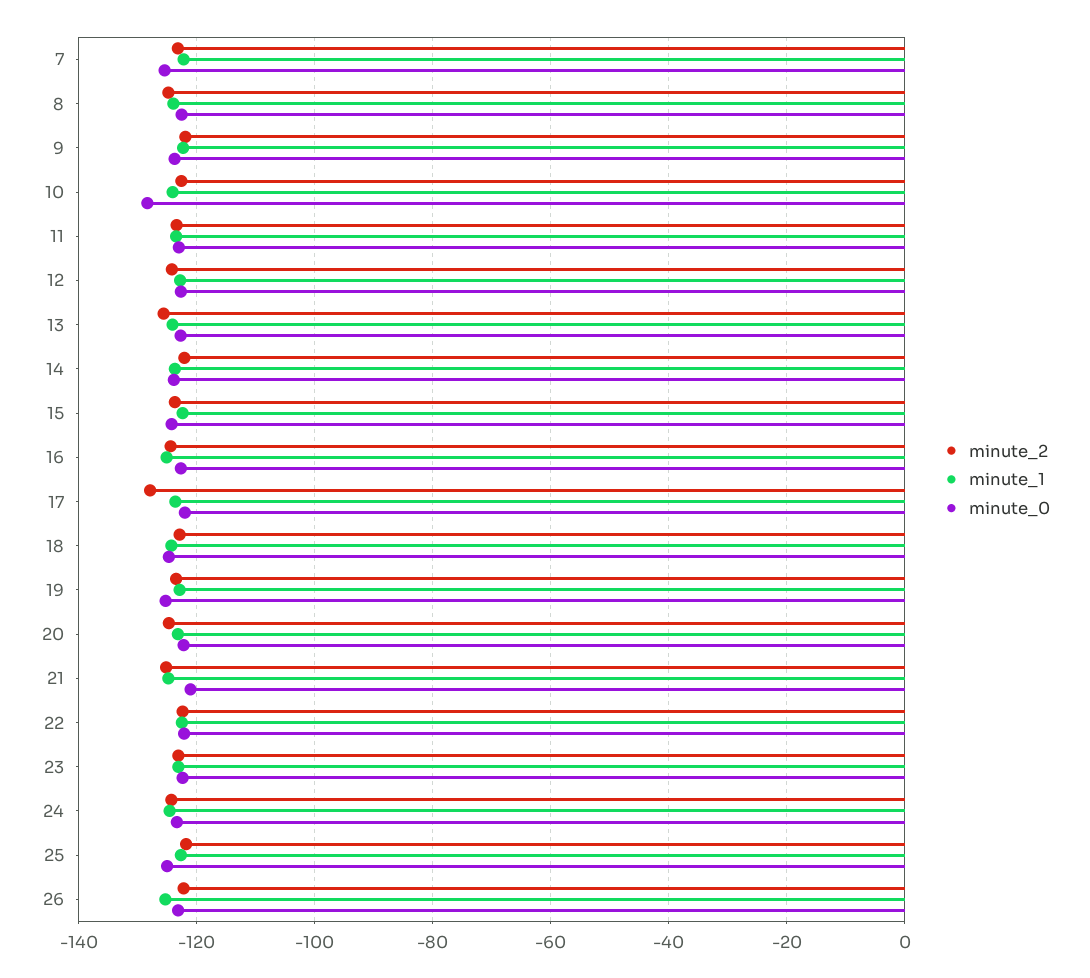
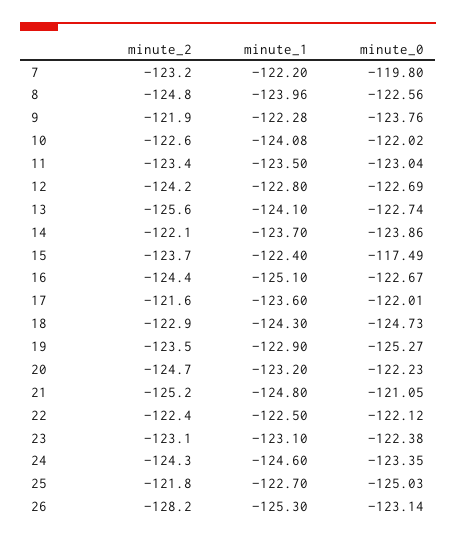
minute_0, 7: -126 -> -119.8
minute_0, 10: -128 -> -122.02
minute_0, 15: -124 -> -117.49
minute_2, 17: -128 -> -121.6
minute_2, 26: -122 -> -128.2

